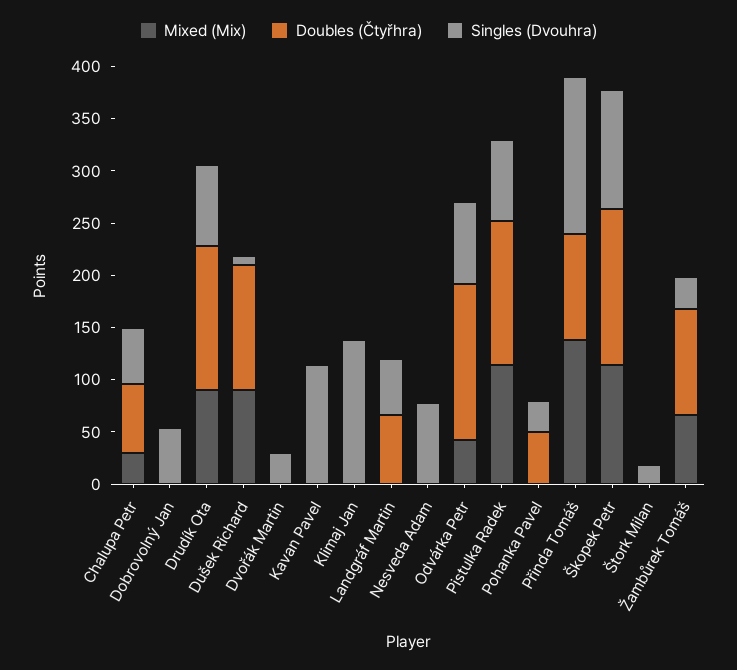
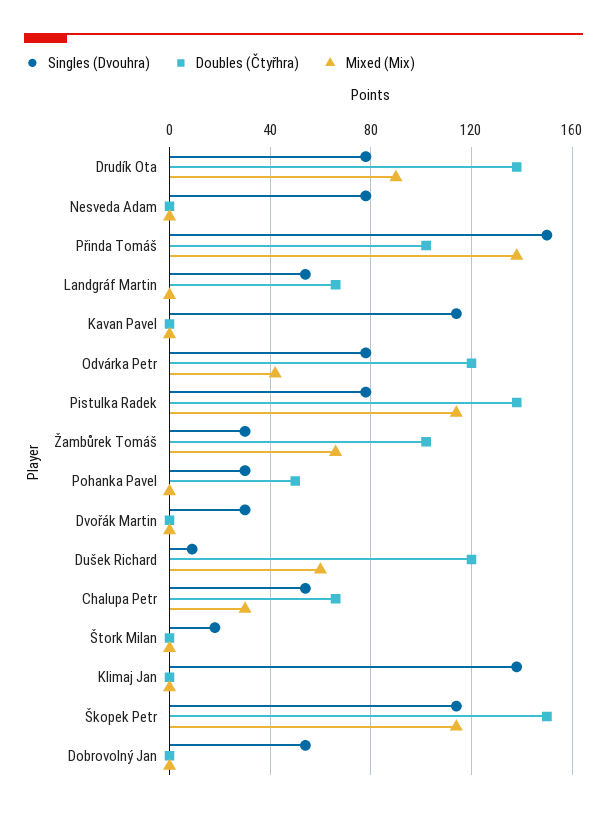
Mixed (Mix), Dušek Richard: 90 -> 60
Doubles (Čtyřhra), Odvárka Petr: 150 -> 120

